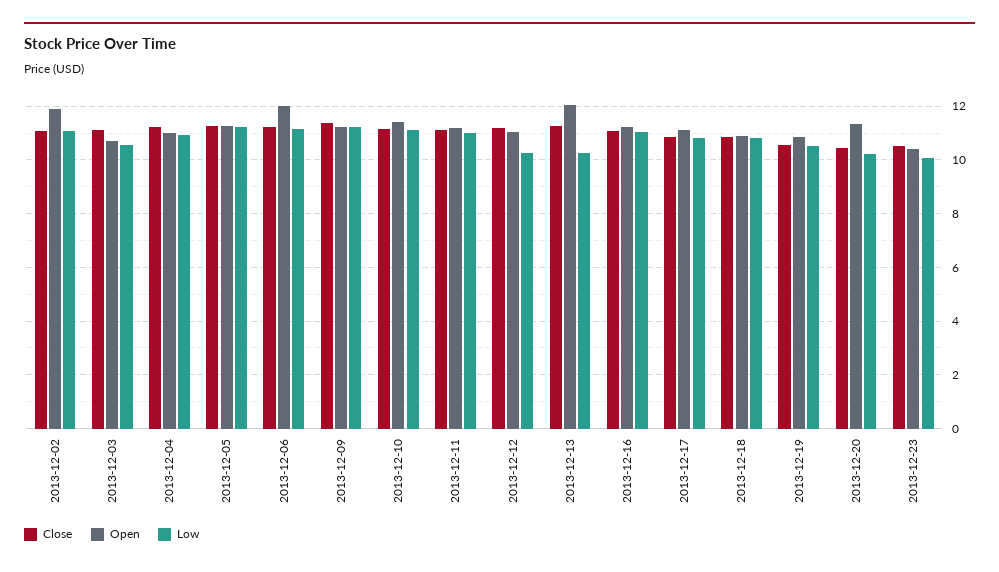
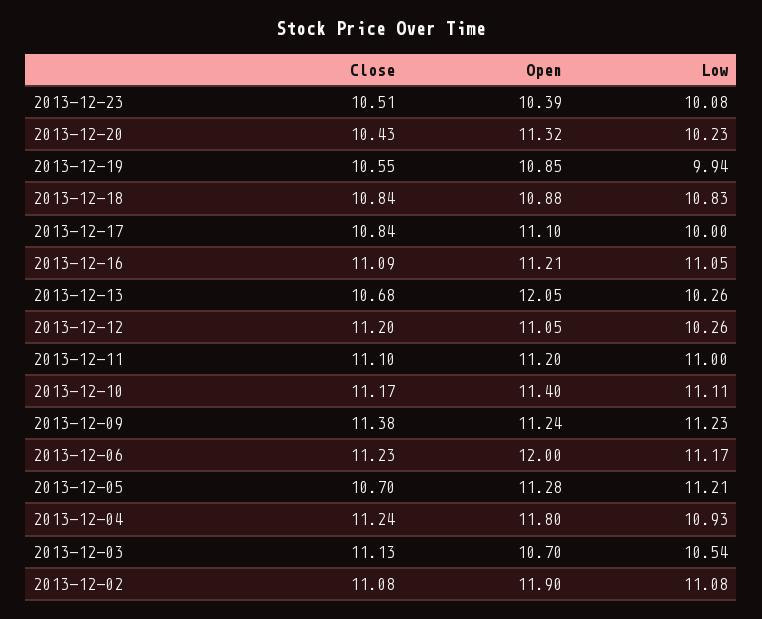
Open, 2013-12-04: 11 -> 11.8
Close, 2013-12-05: 11.25 -> 10.7
Close, 2013-12-13: 11.25 -> 10.68
Low, 2013-12-17: 10.75 -> 10
Low, 2013-12-19: 10.5 -> 9.94

